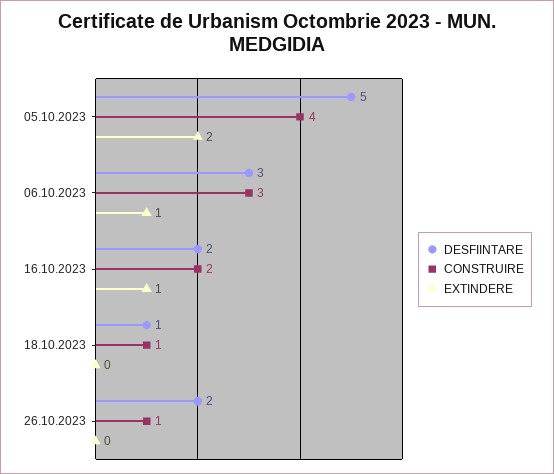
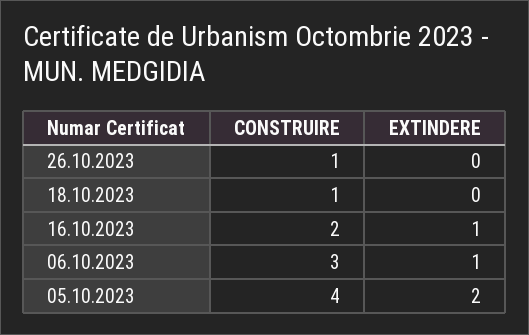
DESFIINTARE, 05.10.2023: 5 -> none
DESFIINTARE, 06.10.2023: 3 -> none
DESFIINTARE, 16.10.2023: 2 -> none
DESFIINTARE, 18.10.2023: 1 -> none
DESFIINTARE, 26.10.2023: 2 -> none

